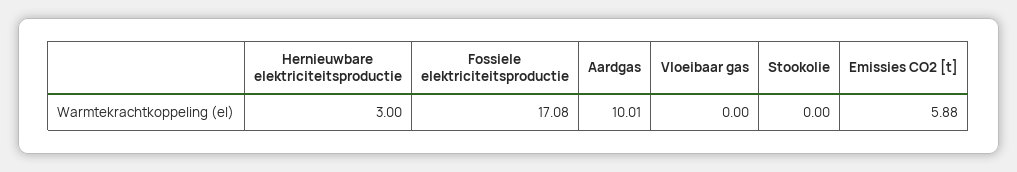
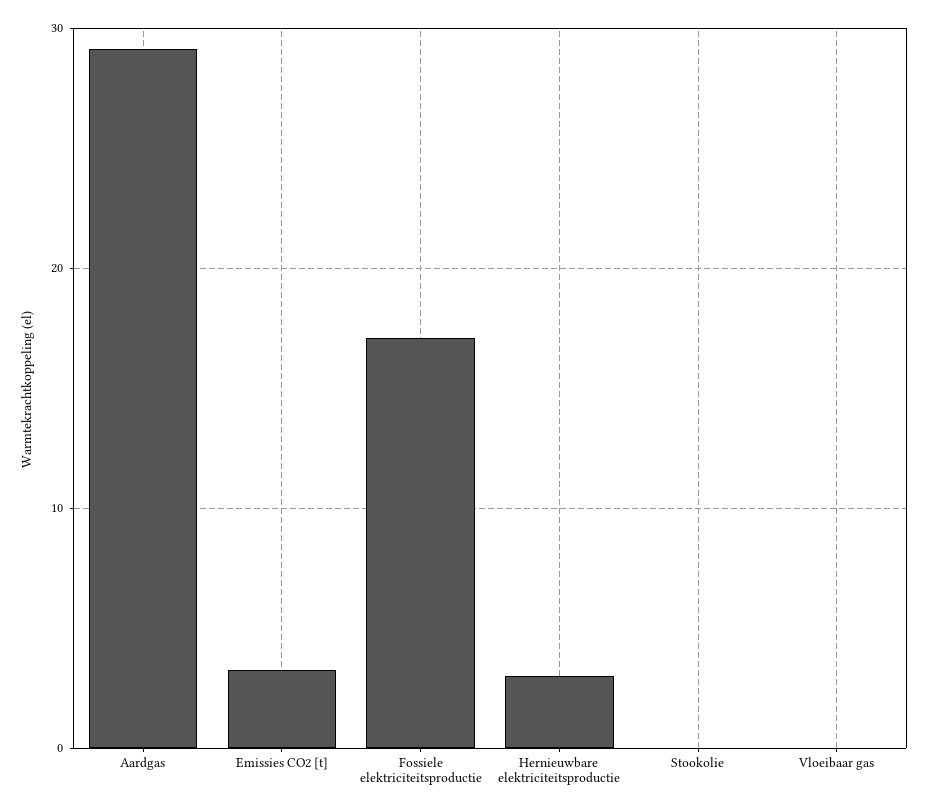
Aardgas: 10.01 -> 29
Emissies CO2 [t]: 5.88 -> 3

